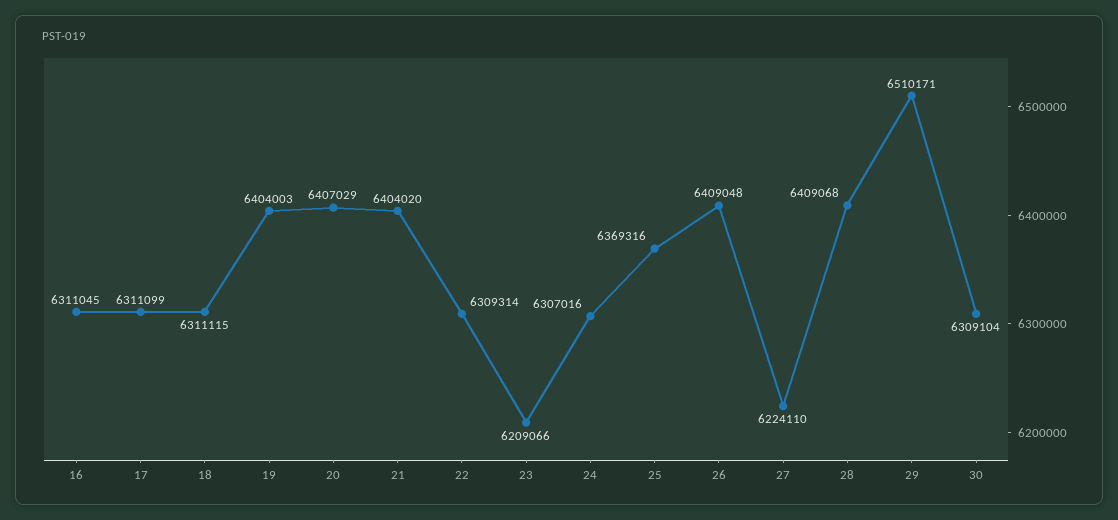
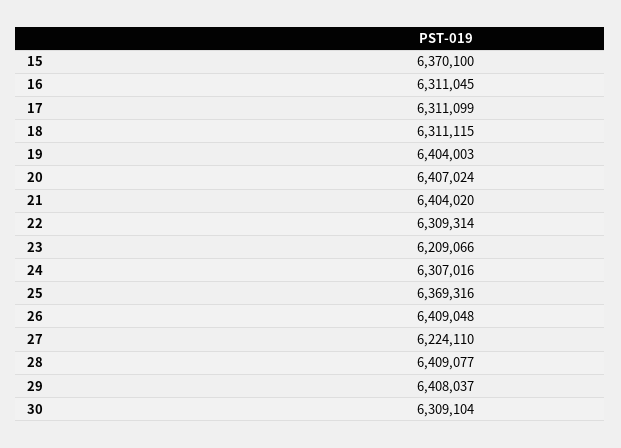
20: 6407029 -> 6407024
28: 6409068 -> 6409077
29: 6510171 -> 6408037
15: none -> 6370100

